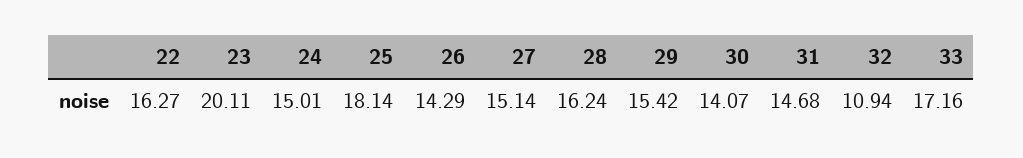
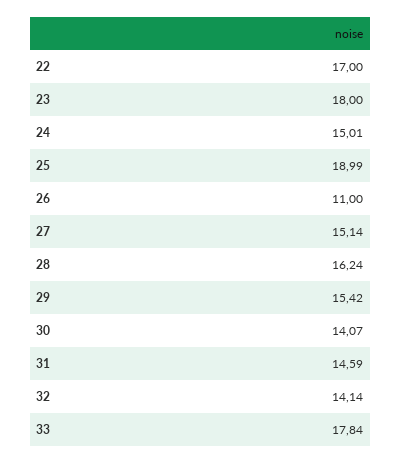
22: 16.27 -> 17
23: 20.11 -> 18
25: 18.14 -> 18.99
26: 14.29 -> 11
31: 14.68 -> 14.59
32: 10.94 -> 14.14
33: 17.16 -> 17.84

